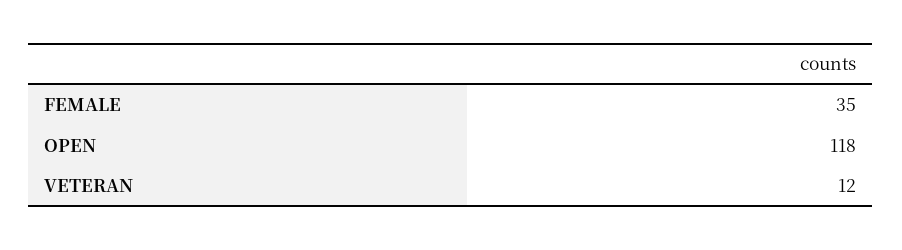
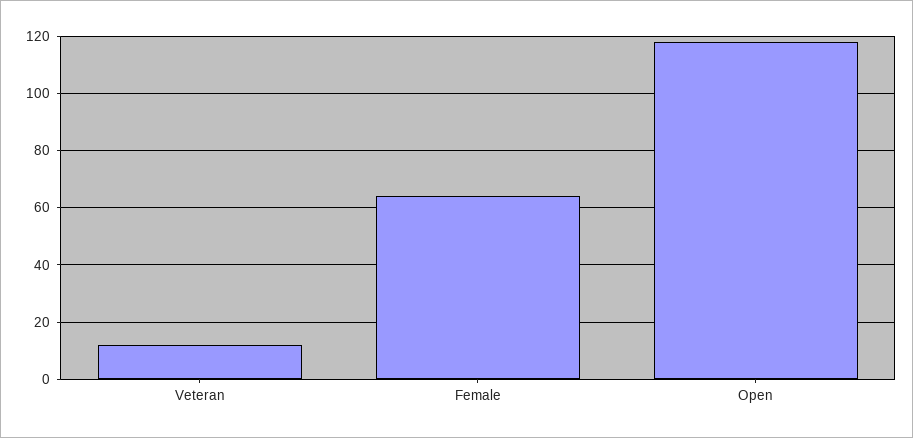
FEMALE: 35 -> 65

